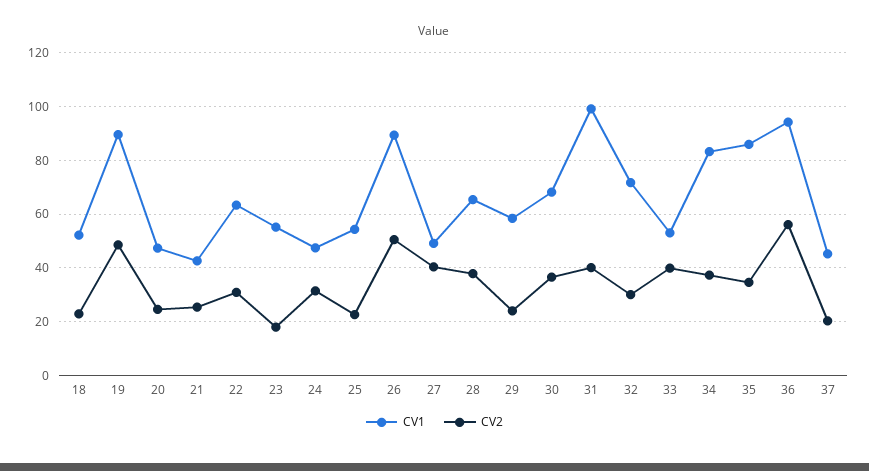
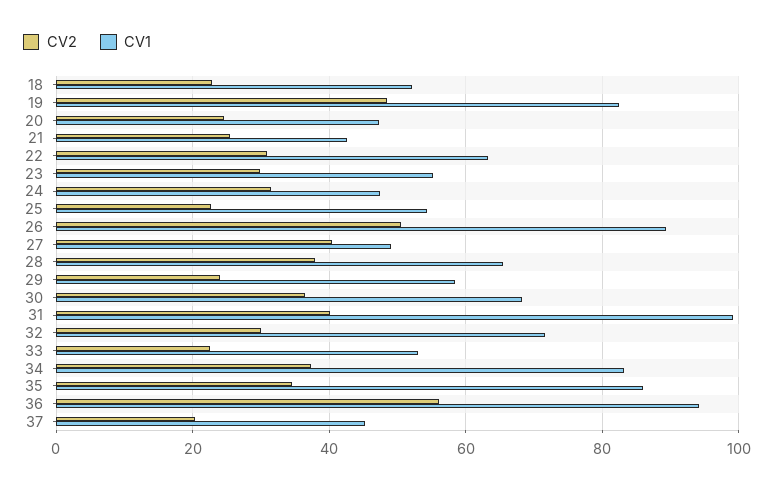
CV1, 19: 90 -> 82
CV2, 23: 17.5 -> 30
CV2, 33: 40 -> 22

